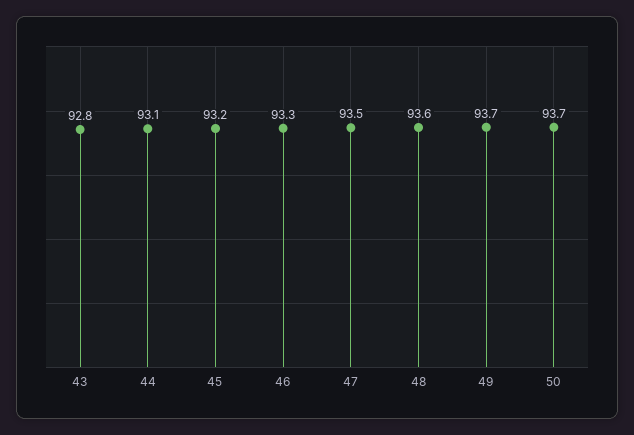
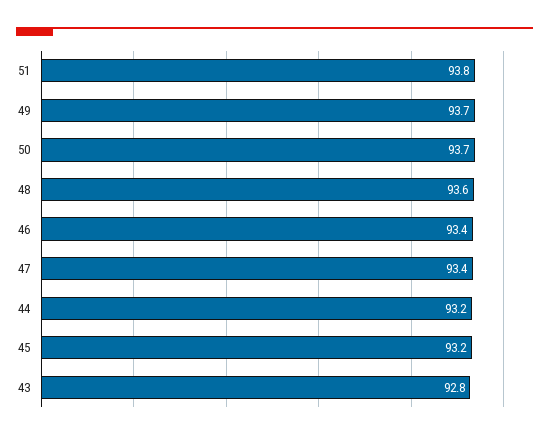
44: 93.1 -> 93.2
46: 93.3 -> 93.4
47: 93.5 -> 93.4
51: none -> 93.8

